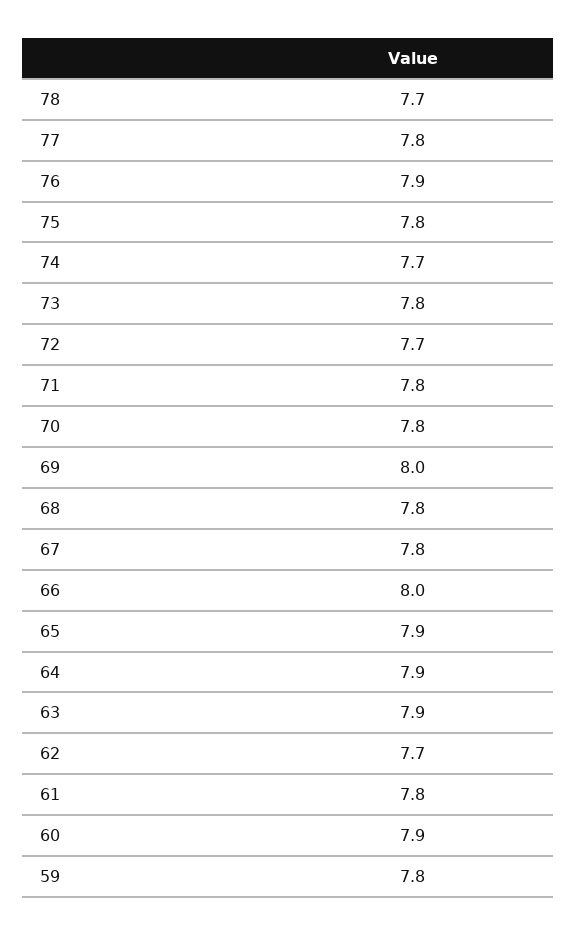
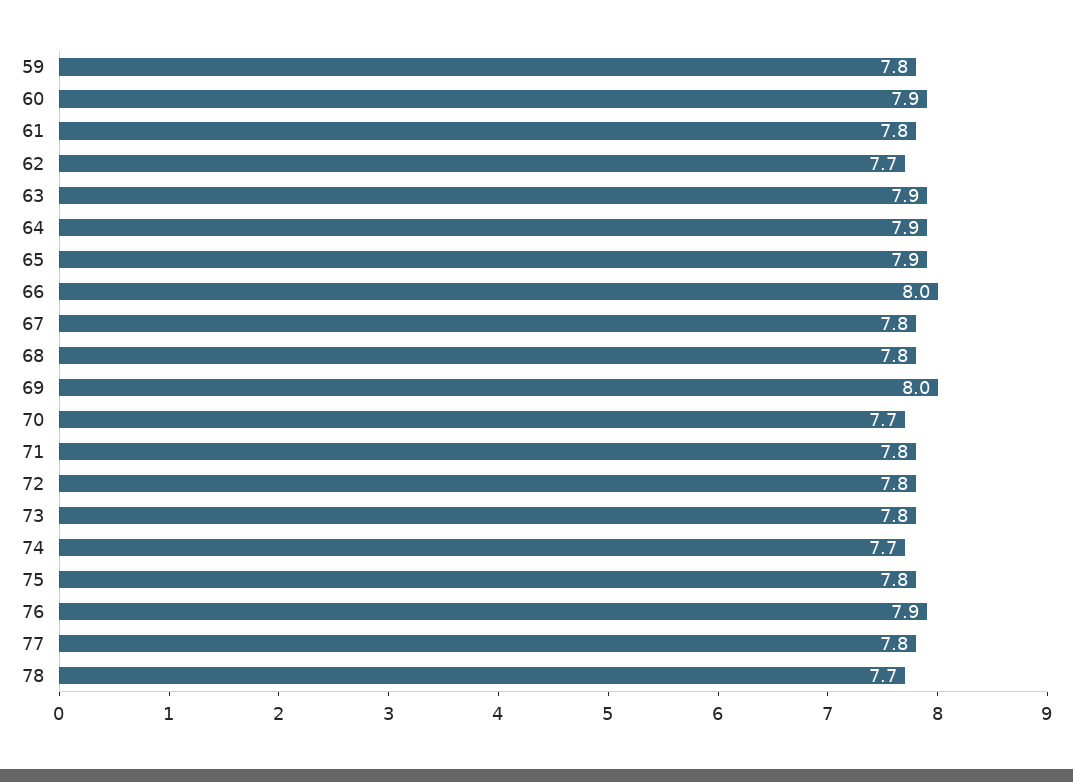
72: 7.7 -> 7.8
70: 7.8 -> 7.7

